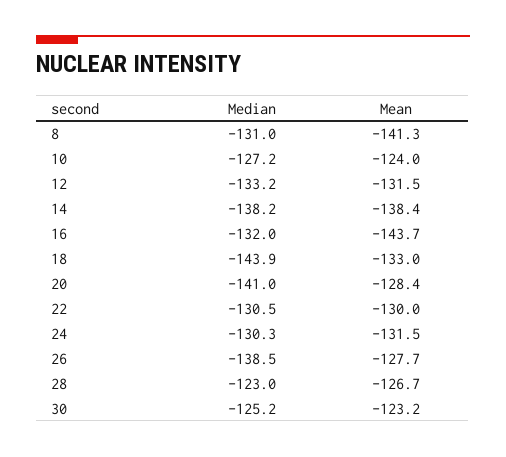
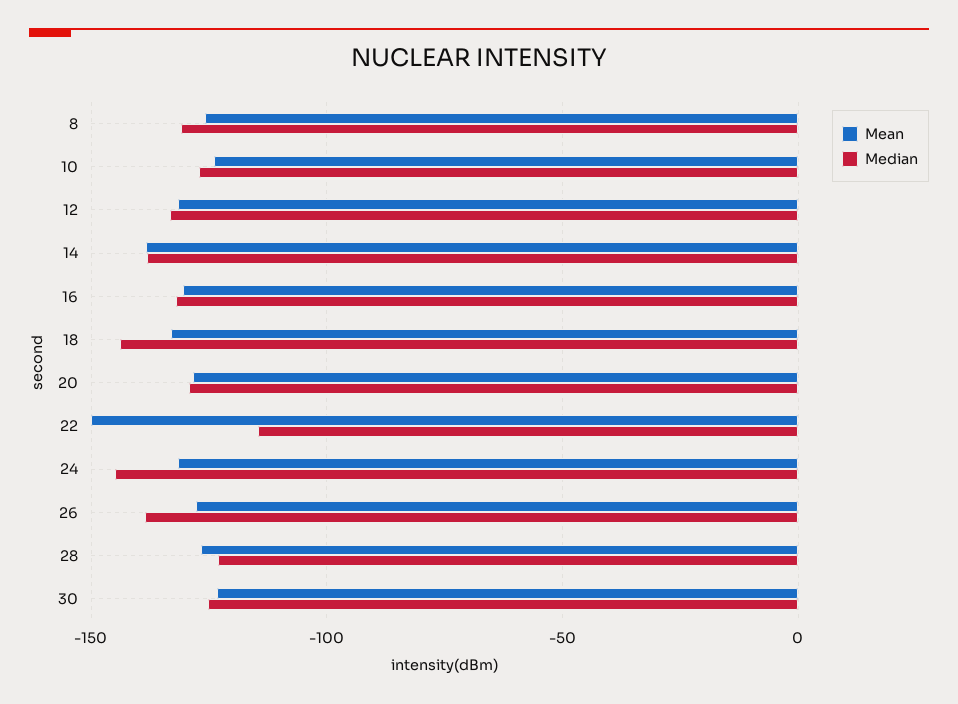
Mean, 8: -141.3 -> -125
Mean, 16: -143.7 -> -130
Median, 20: -141 -> -130
Median, 22: -130.5 -> -115
Mean, 22: -130 -> -150
Median, 24: -130.3 -> -145

